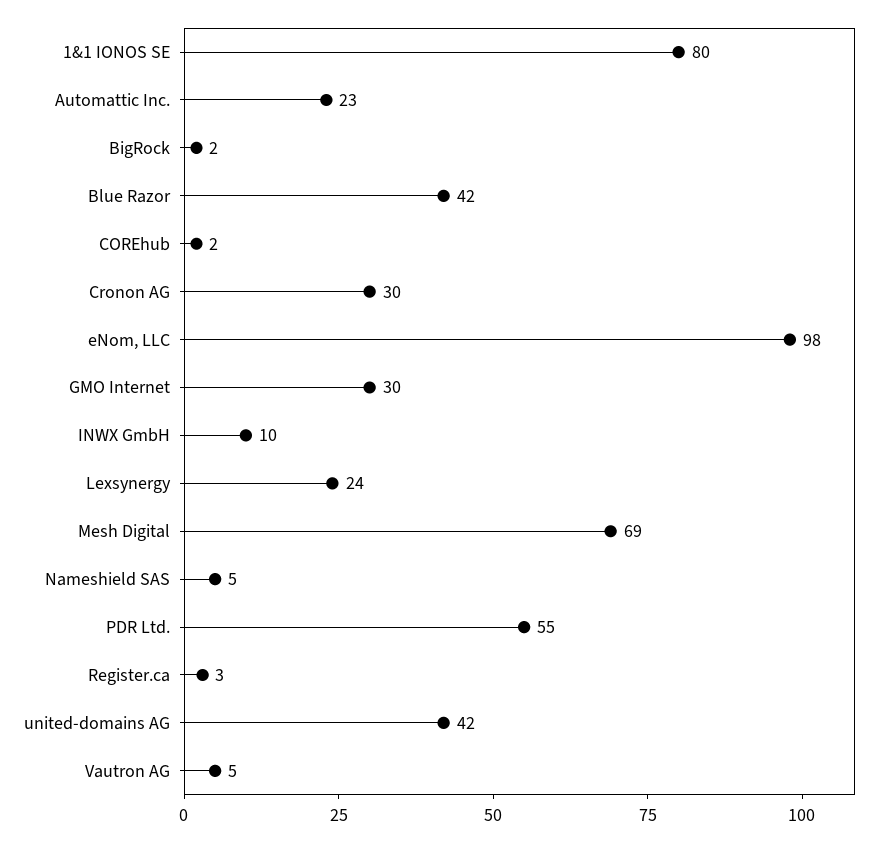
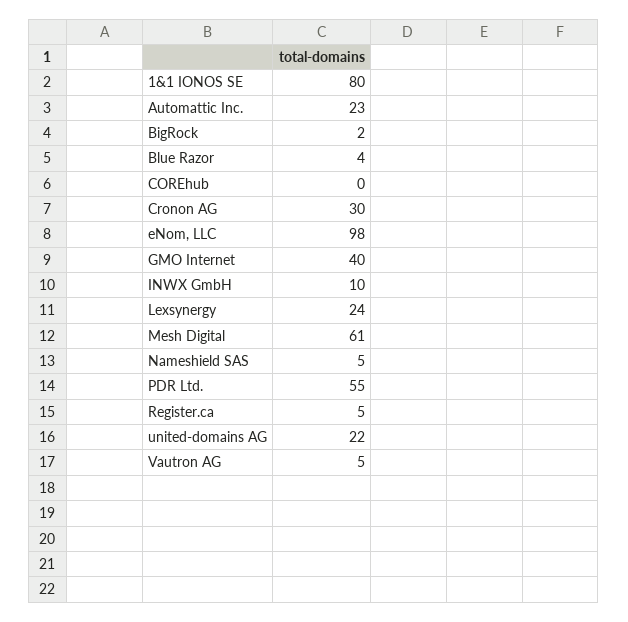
Blue Razor: 42 -> 4
COREhub: 2 -> 0
GMO Internet: 30 -> 40
Mesh Digital: 69 -> 61
Register.ca: 3 -> 5
united-domains AG: 42 -> 22

